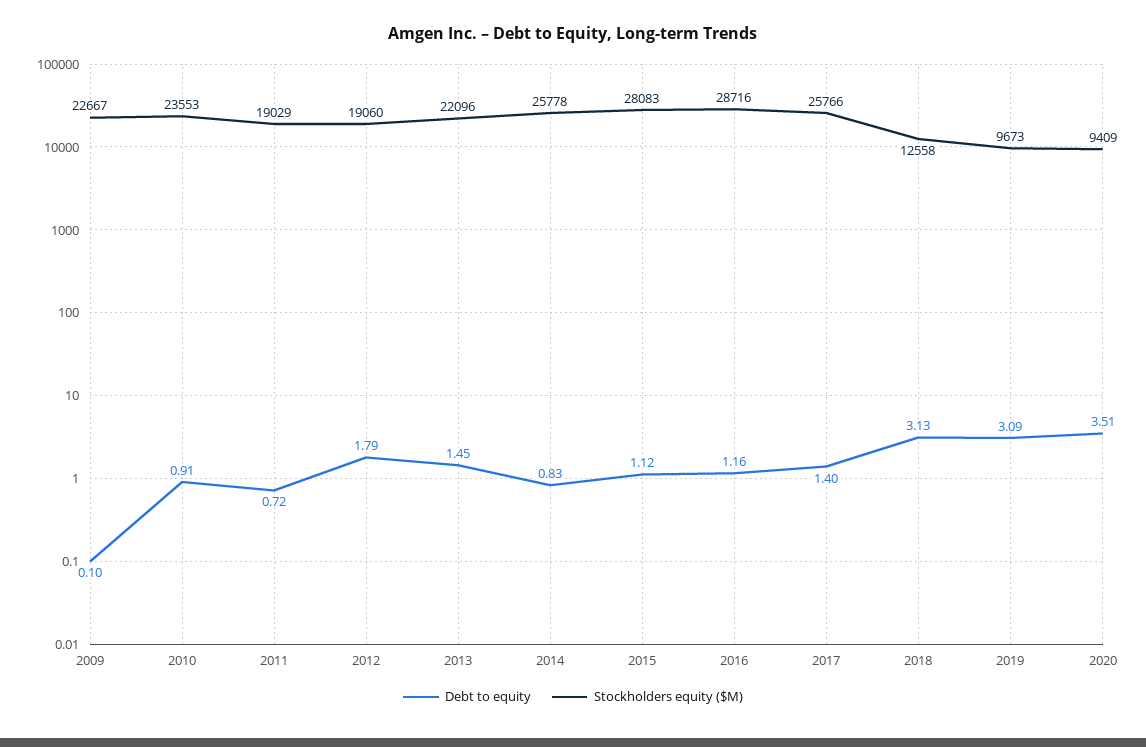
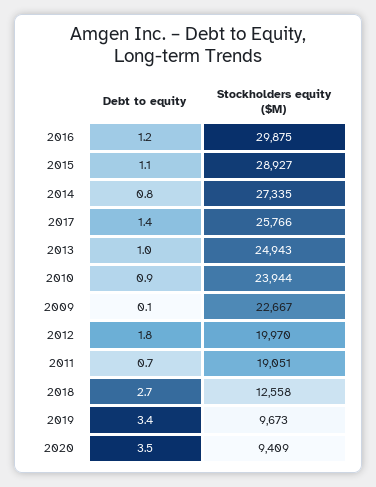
Stockholders equity ($M), 2010: 23553 -> 23944
Stockholders equity ($M), 2011: 19029 -> 19051
Stockholders equity ($M), 2012: 19060 -> 19970
Debt to equity, 2013: 1.45 -> 1
Stockholders equity ($M), 2013: 22096 -> 24943
Stockholders equity ($M), 2014: 25778 -> 27335
Stockholders equity ($M), 2015: 28083 -> 28927
Stockholders equity ($M), 2016: 28716 -> 29875
Debt to equity, 2018: 3.13 -> 2.7
Debt to equity, 2019: 3.09 -> 3.4

